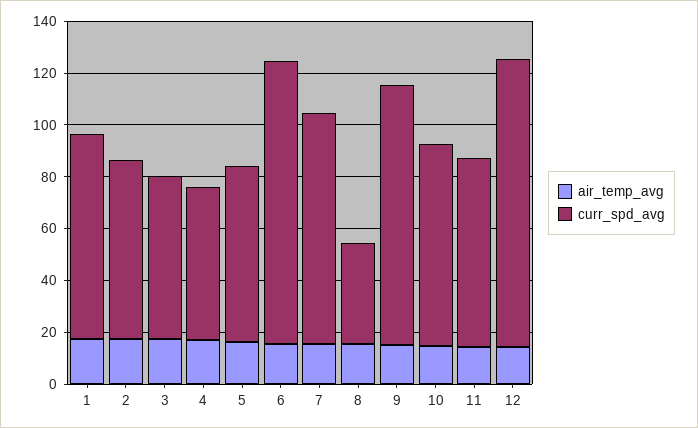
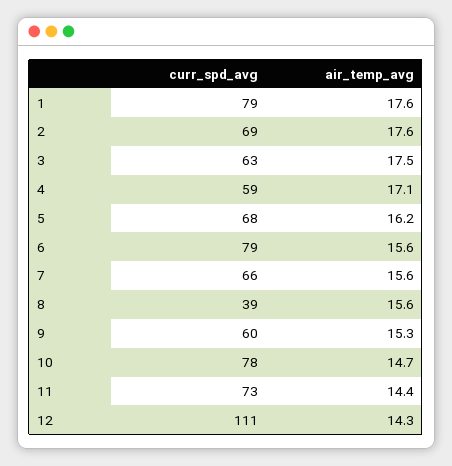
curr_spd_avg, 6: 110 -> 79
curr_spd_avg, 7: 90 -> 66
curr_spd_avg, 9: 100 -> 60

